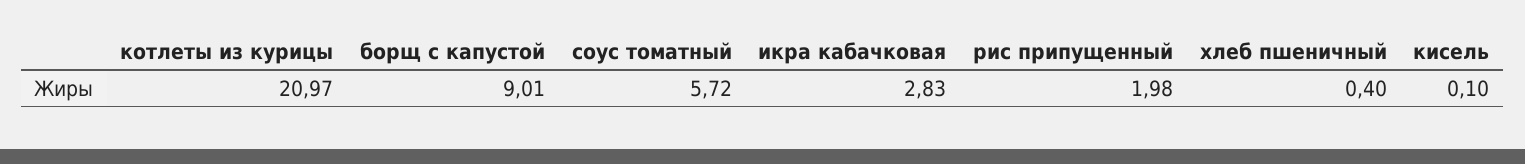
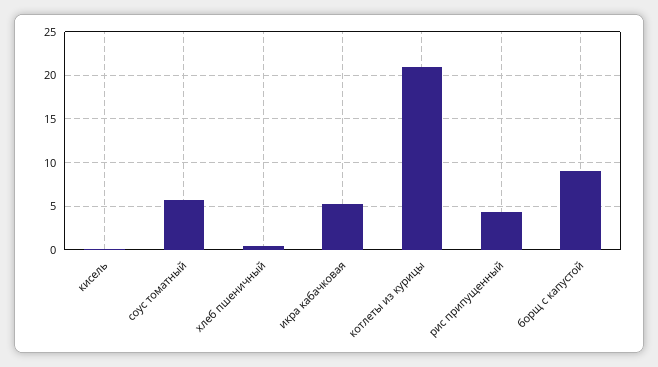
икра кабачковая: 2.83 -> 5
рис припущенный: 1.98 -> 4

